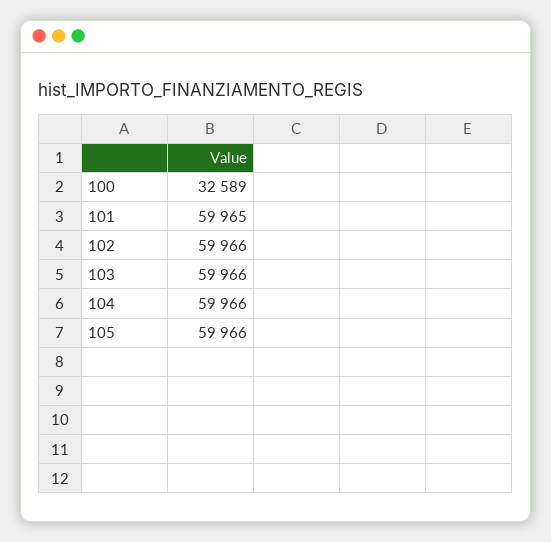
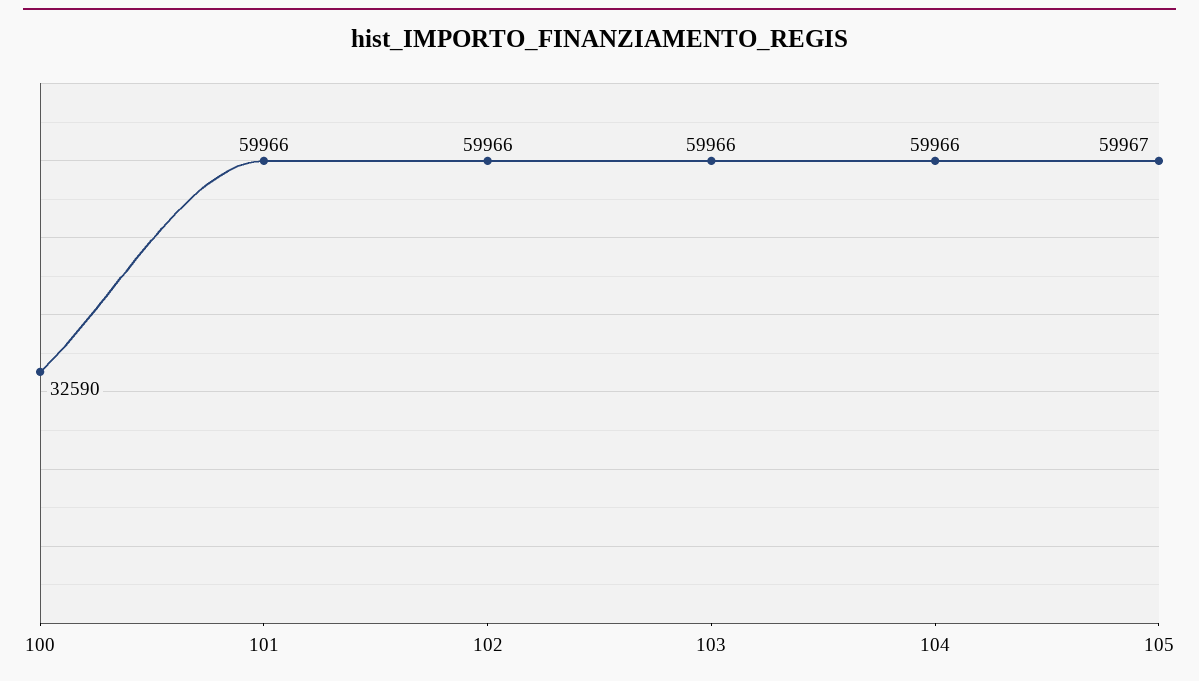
100: 32589 -> 32590
101: 59965 -> 59966
105: 59966 -> 59967

